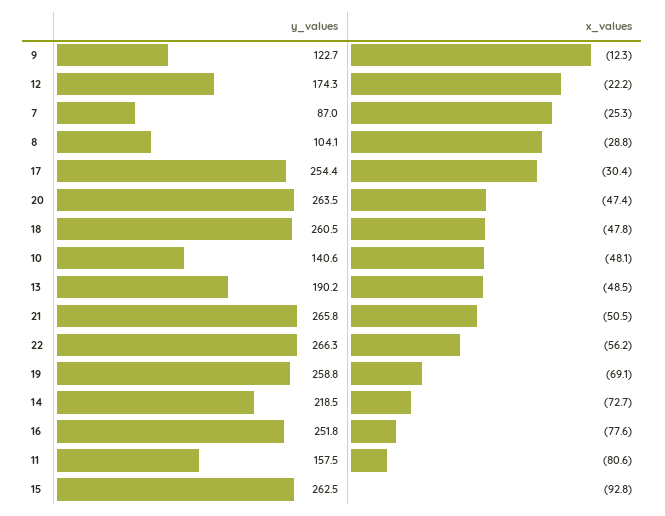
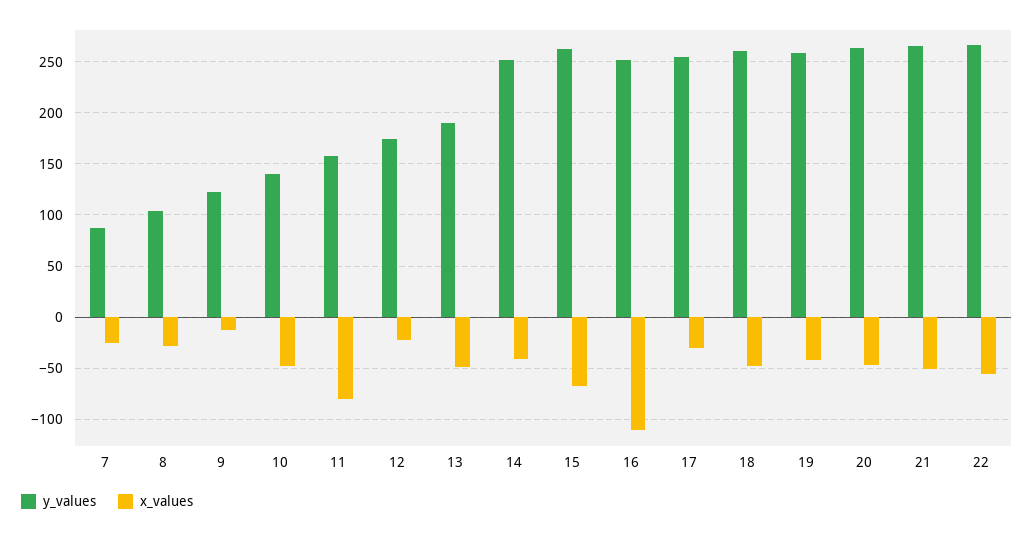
x_values, 19: -69.1 -> -40
y_values, 14: 218.5 -> 250
x_values, 14: -72.7 -> -40
x_values, 16: -77.6 -> -110
x_values, 15: -92.8 -> -70

